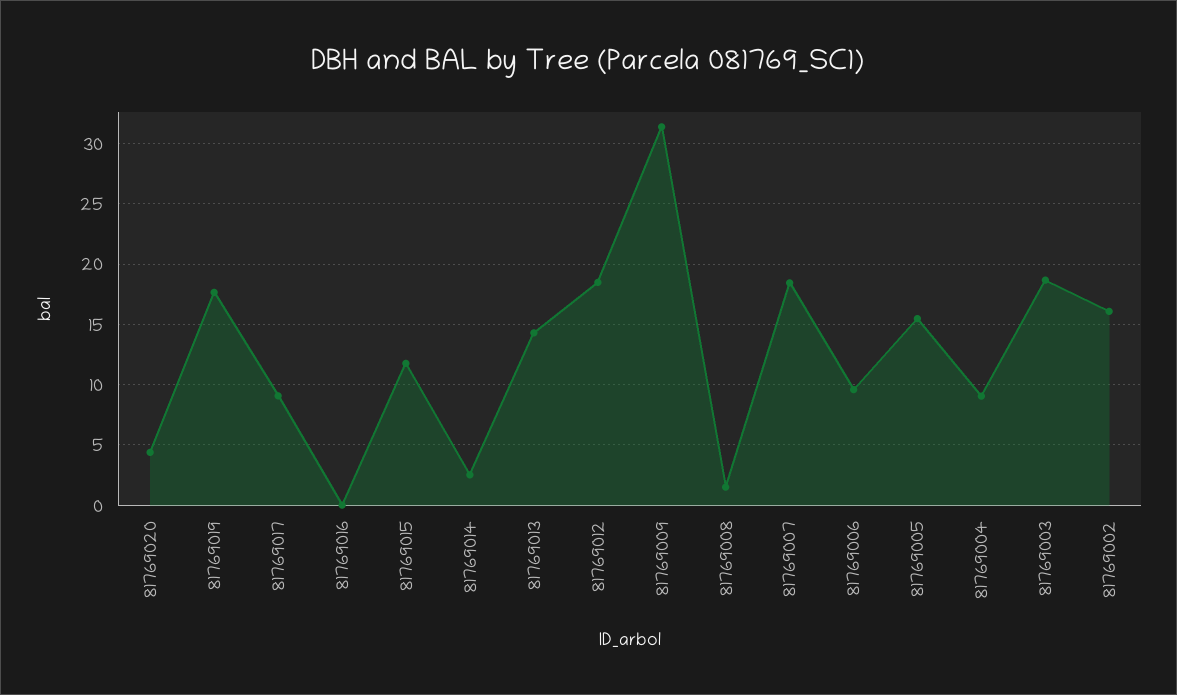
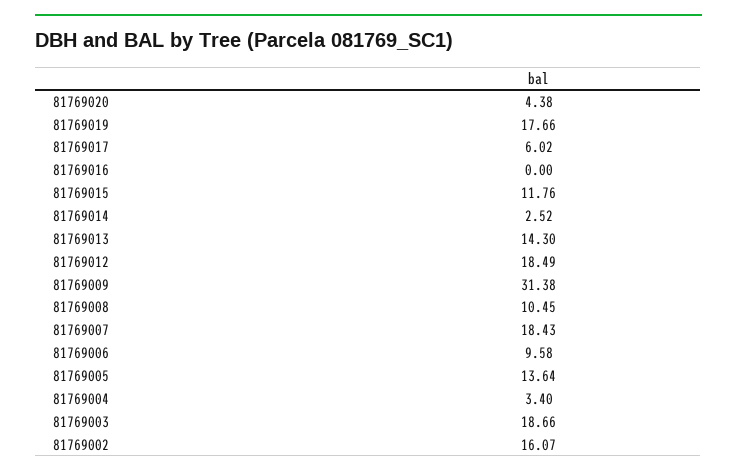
81769017: 9 -> 6.02
81769008: 1.5 -> 10.45
81769005: 15.5 -> 13.64
81769004: 9 -> 3.4

